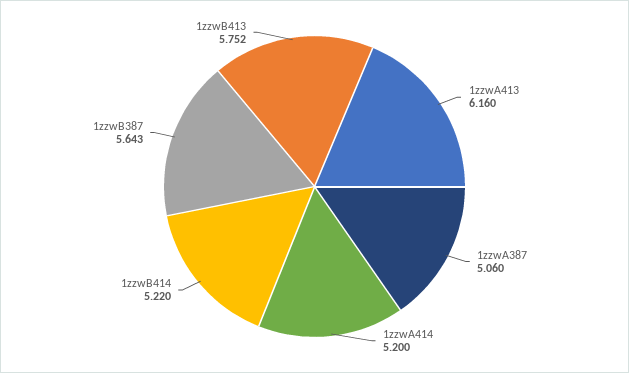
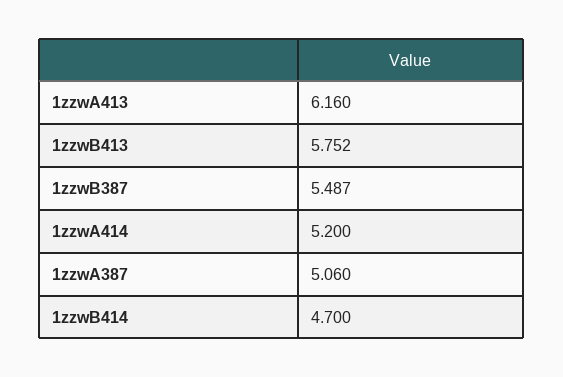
1zzwB414: 5.22 -> 4.7
1zzwB387: 5.643 -> 5.487

